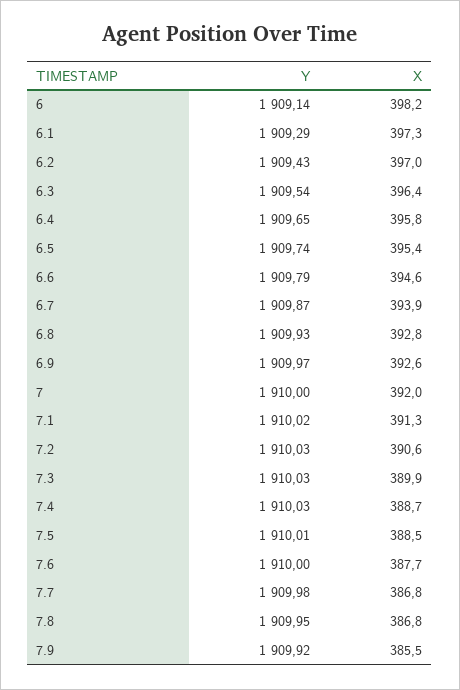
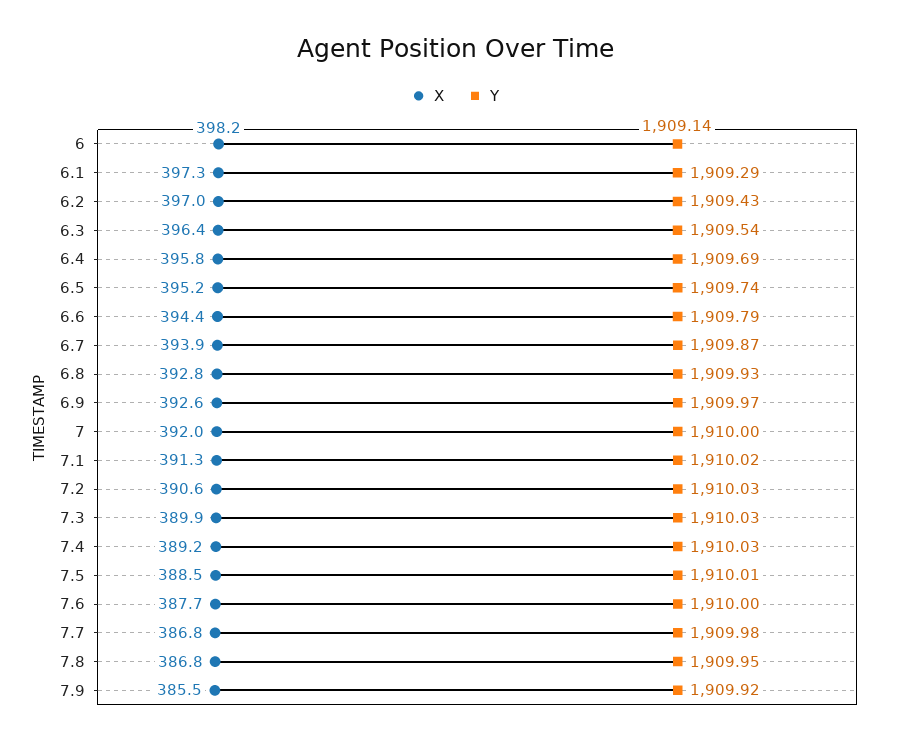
Y, 6.4: 1909.65 -> 1909.69
X, 6.5: 395.4 -> 395.2
X, 6.6: 394.6 -> 394.4
X, 7.4: 388.7 -> 389.2

